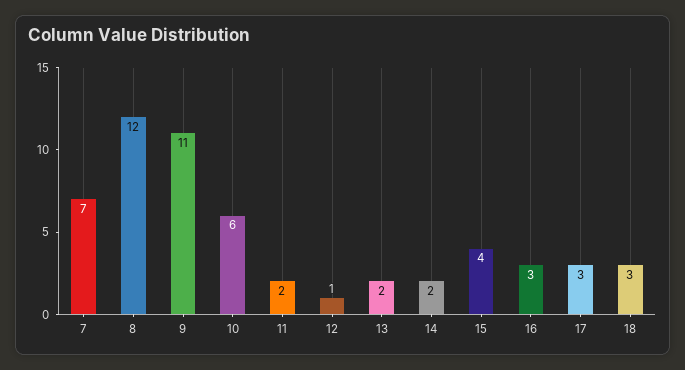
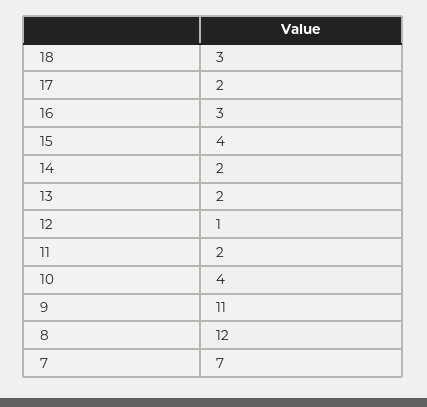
10: 6 -> 4
17: 3 -> 2

